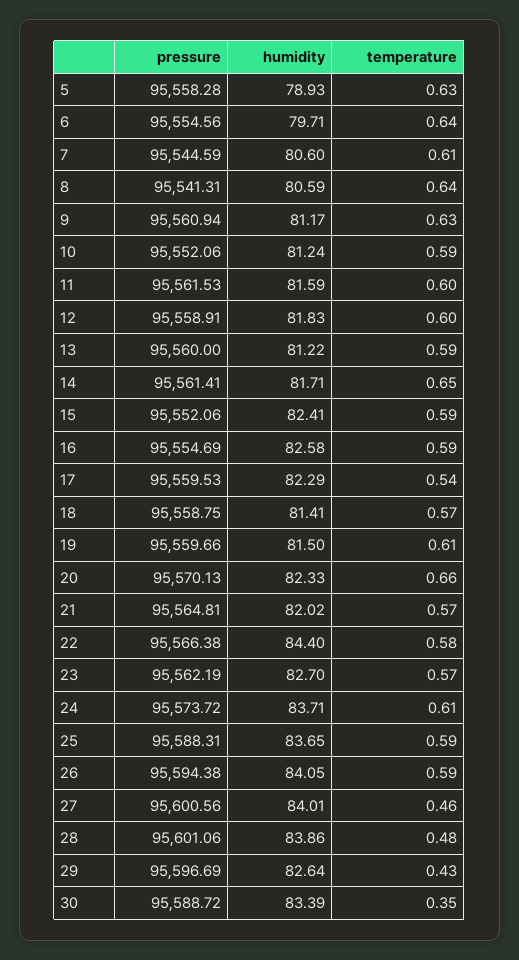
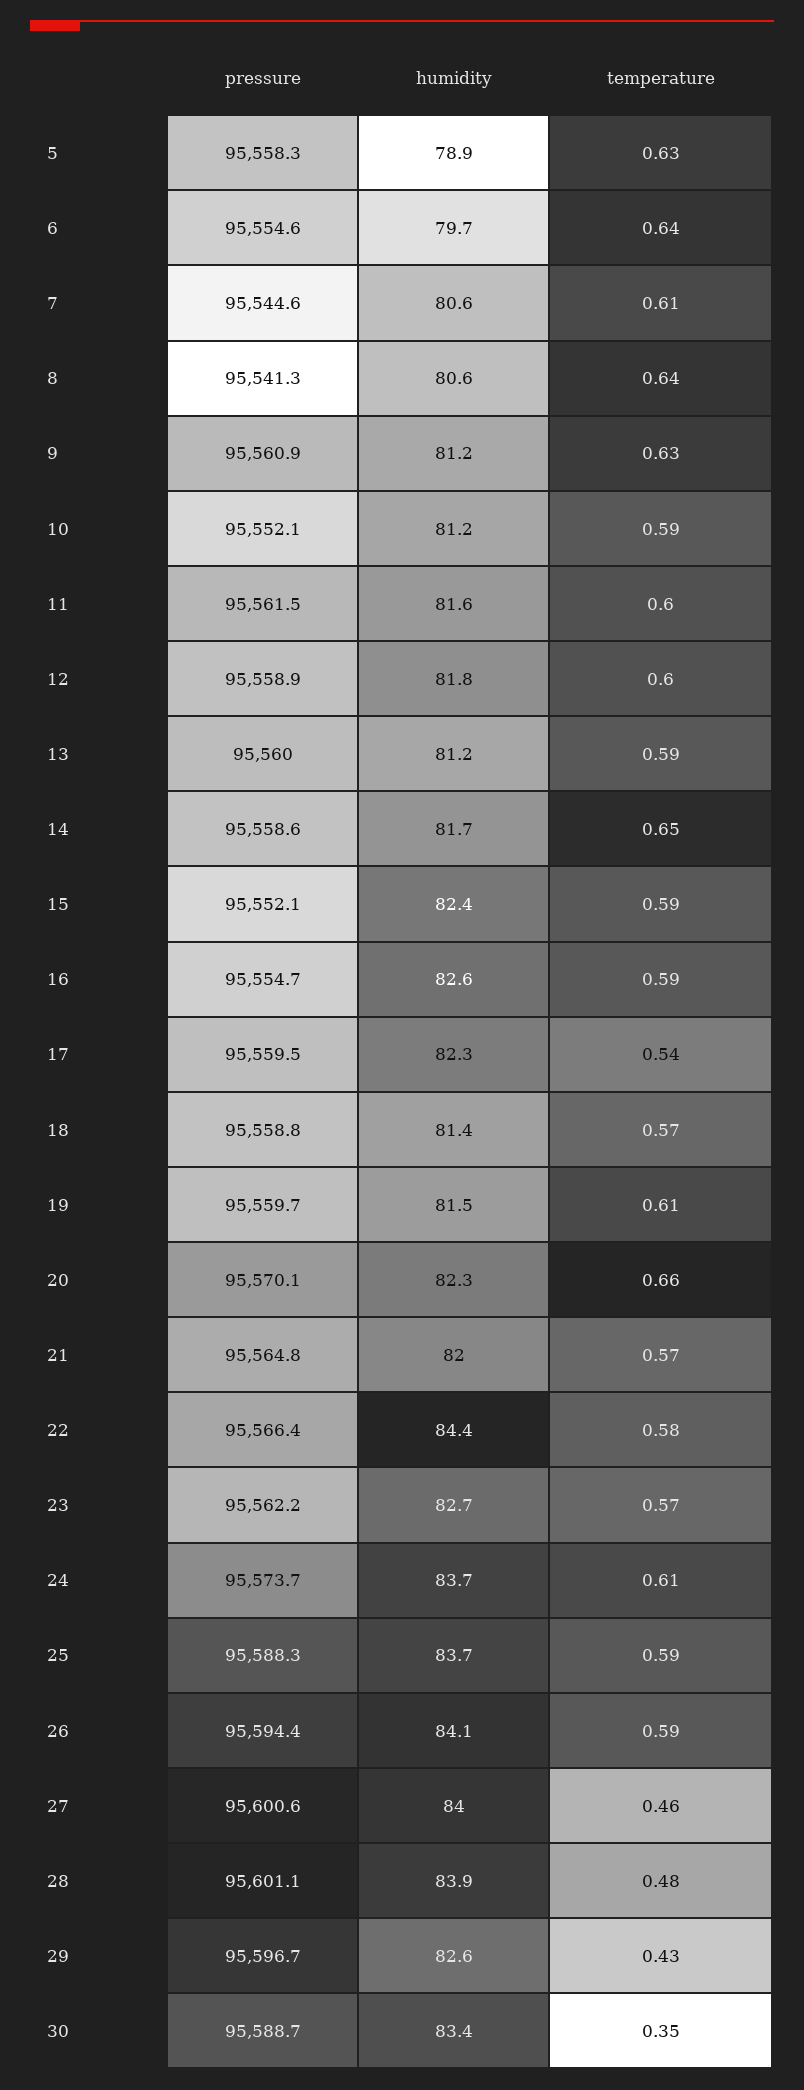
pressure, 14: 95561.41 -> 95558.6

